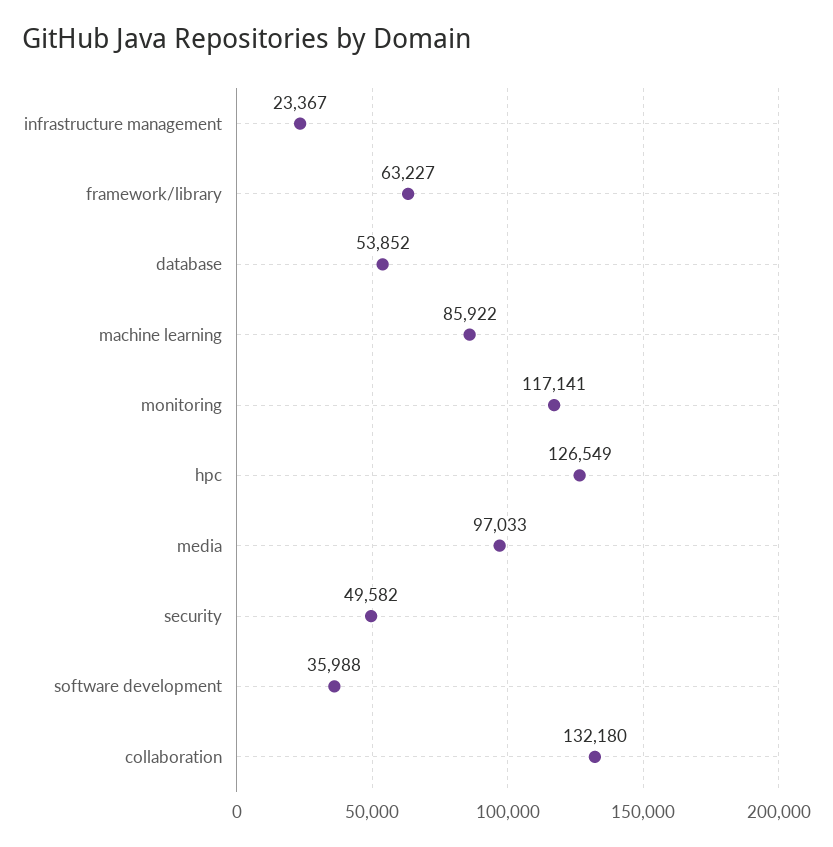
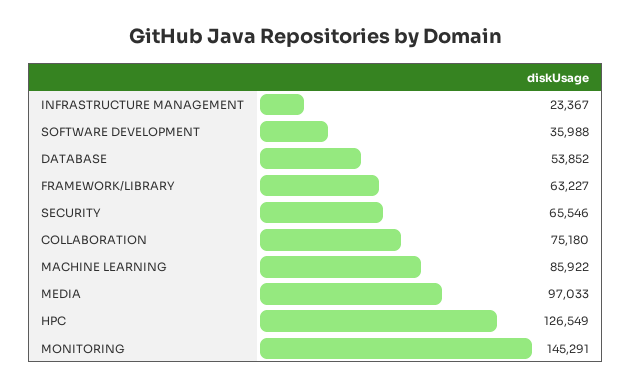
monitoring: 117141 -> 145291
security: 49582 -> 65546
collaboration: 132180 -> 75180

